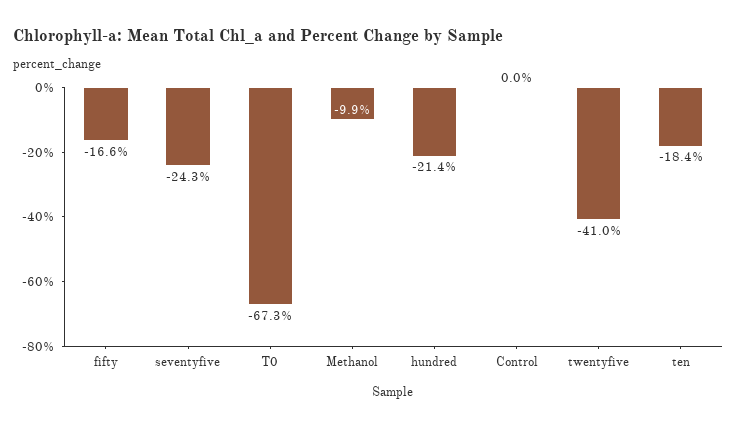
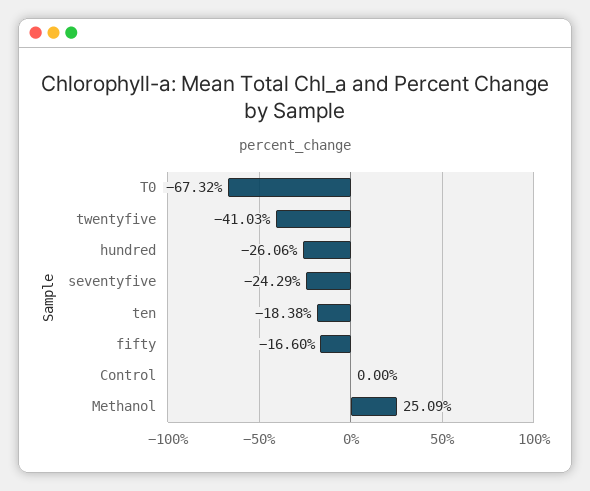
Methanol: -9.9 -> 25.09
hundred: -21.4 -> -26.06

